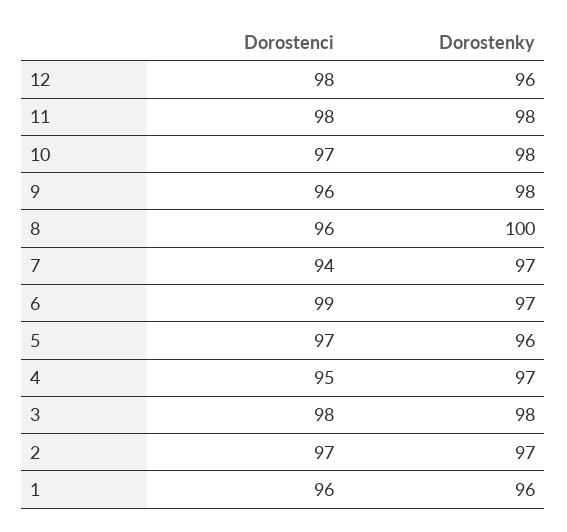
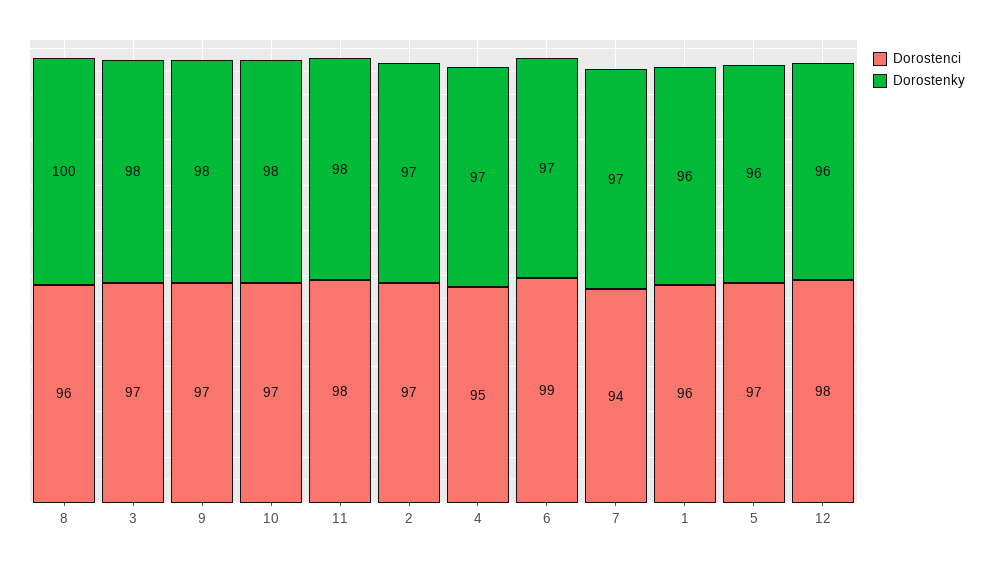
Dorostenci, 9: 96 -> 97
Dorostenci, 3: 98 -> 97

